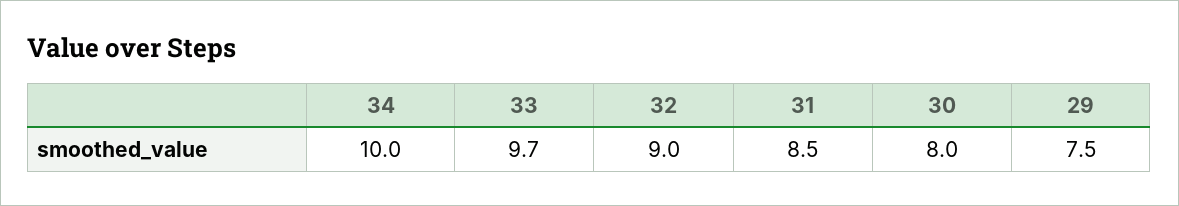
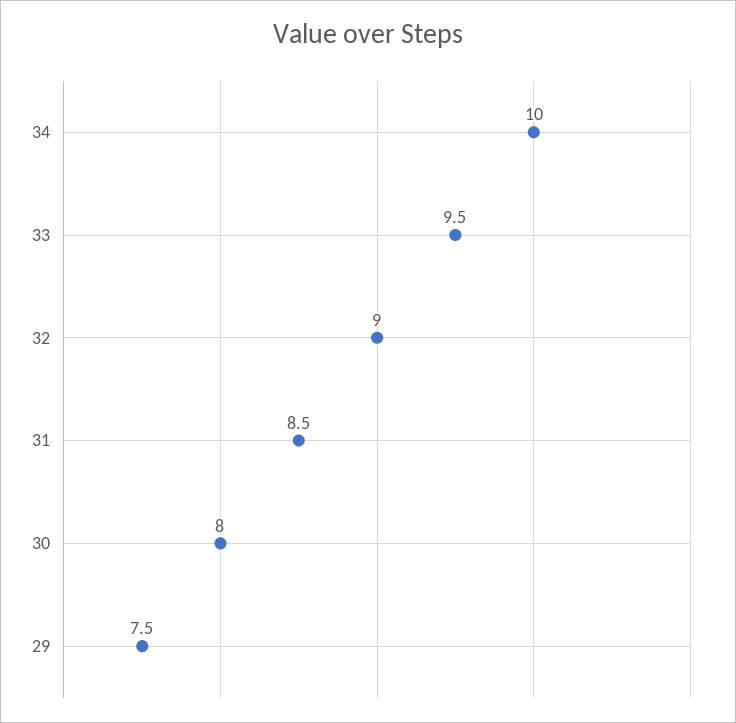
33: 9.7 -> 9.5

